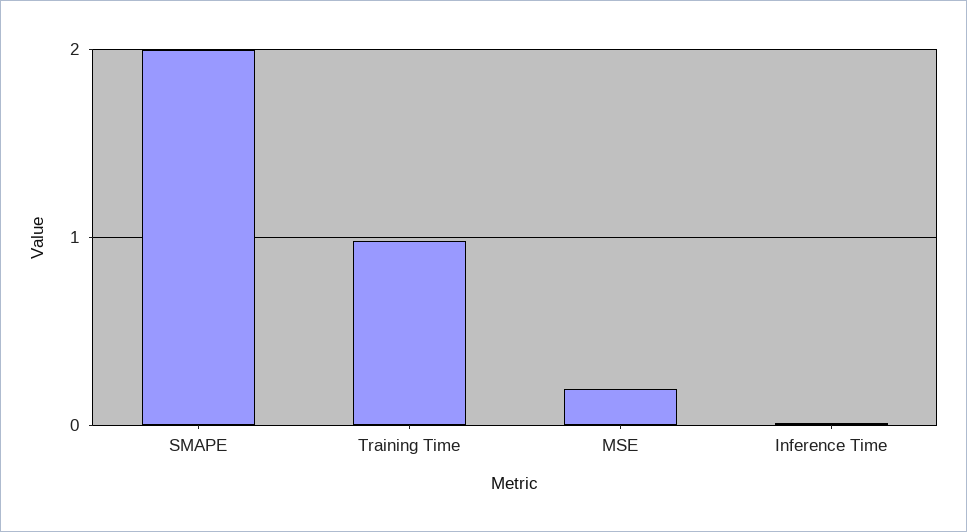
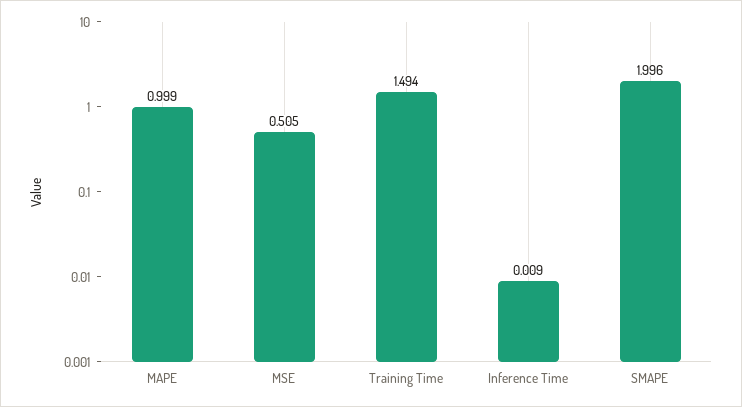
Training Time: 1 -> 1.494
MSE: 0.2 -> 0.505
MAPE: none -> 0.999

